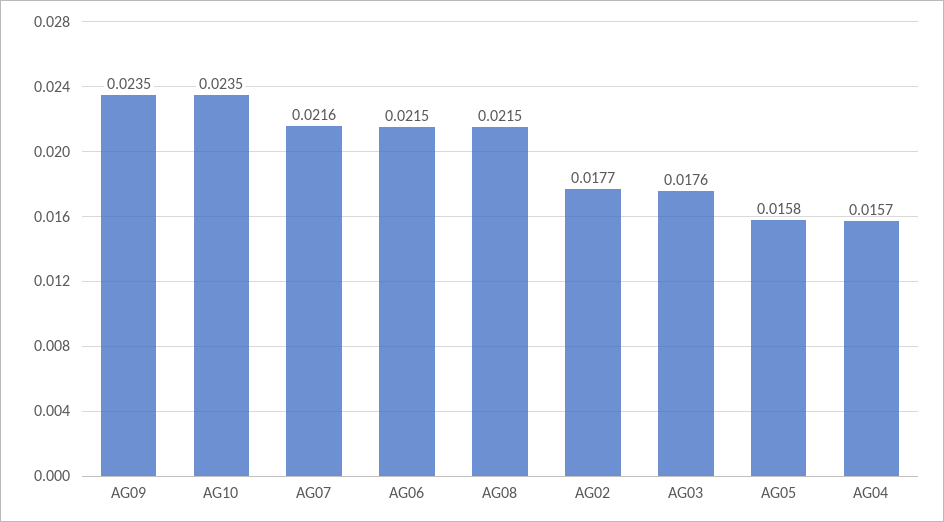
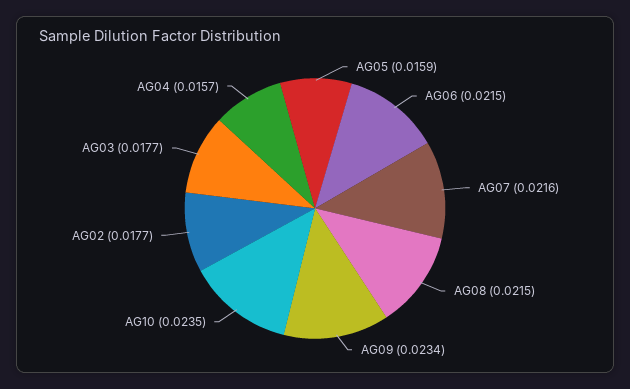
AG09: 0.0235 -> 0.0234
AG03: 0.0176 -> 0.0177
AG05: 0.0158 -> 0.0159

